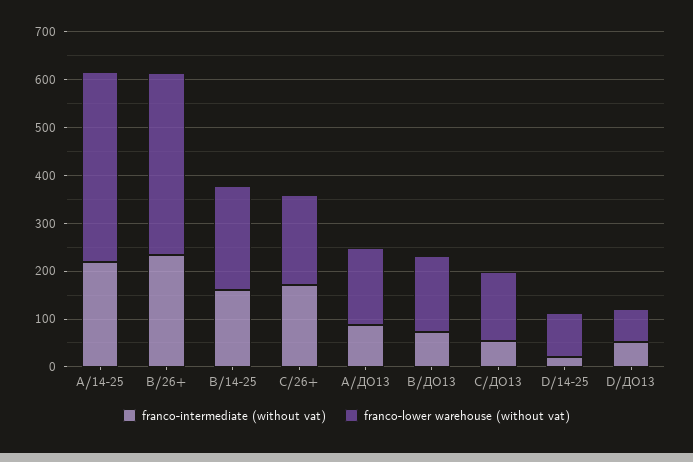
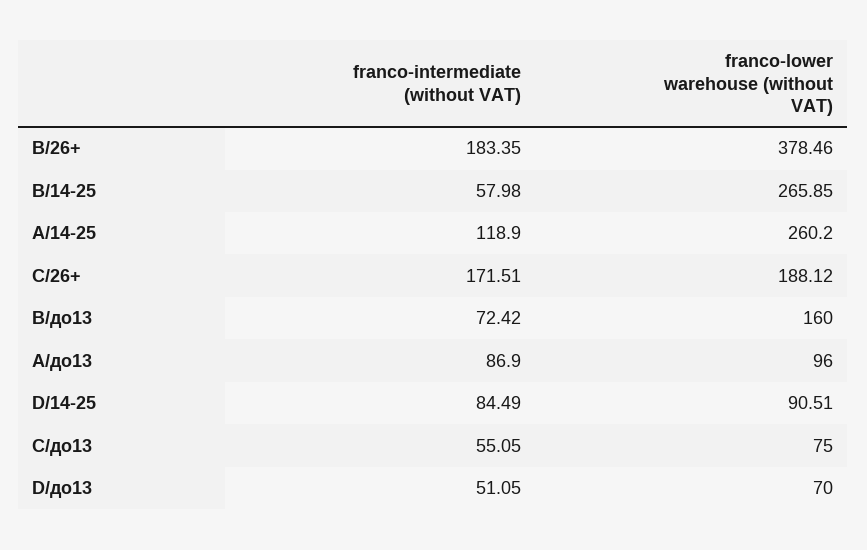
franco-intermediate (without vat), А/14-25: 220 -> 118.9
franco-lower warehouse (without vat), А/14-25: 400 -> 260.2
franco-intermediate (without vat), В/26+: 240 -> 183.35
franco-intermediate (without vat), В/14-25: 160 -> 57.98
franco-lower warehouse (without vat), В/14-25: 220 -> 265.85
franco-lower warehouse (without vat), А/ДО13: 160 -> 96
franco-lower warehouse (without vat), С/ДО13: 140 -> 75
franco-intermediate (without vat), D/14-25: 20 -> 84.49

